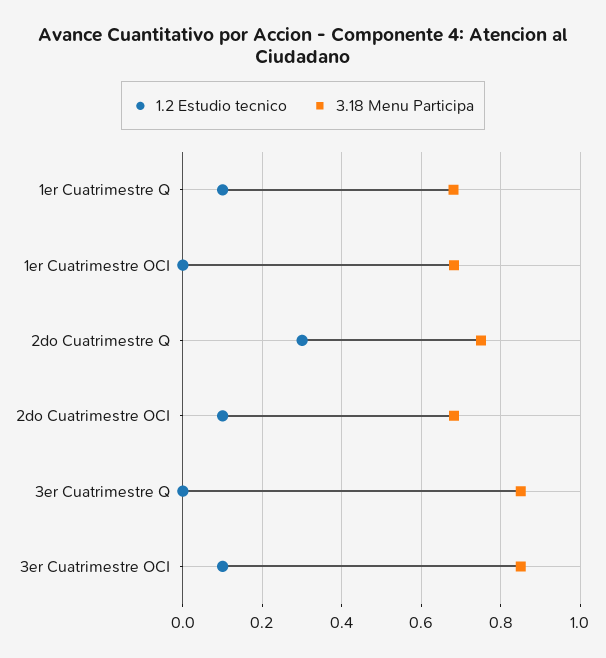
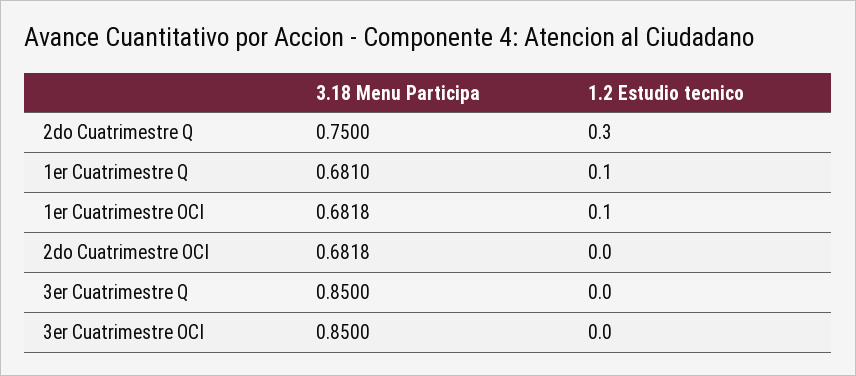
1.2 Estudio tecnico, 1er Cuatrimestre OCI: 0 -> 0.1
1.2 Estudio tecnico, 2do Cuatrimestre OCI: 0.1 -> 0
1.2 Estudio tecnico, 3er Cuatrimestre OCI: 0.1 -> 0

